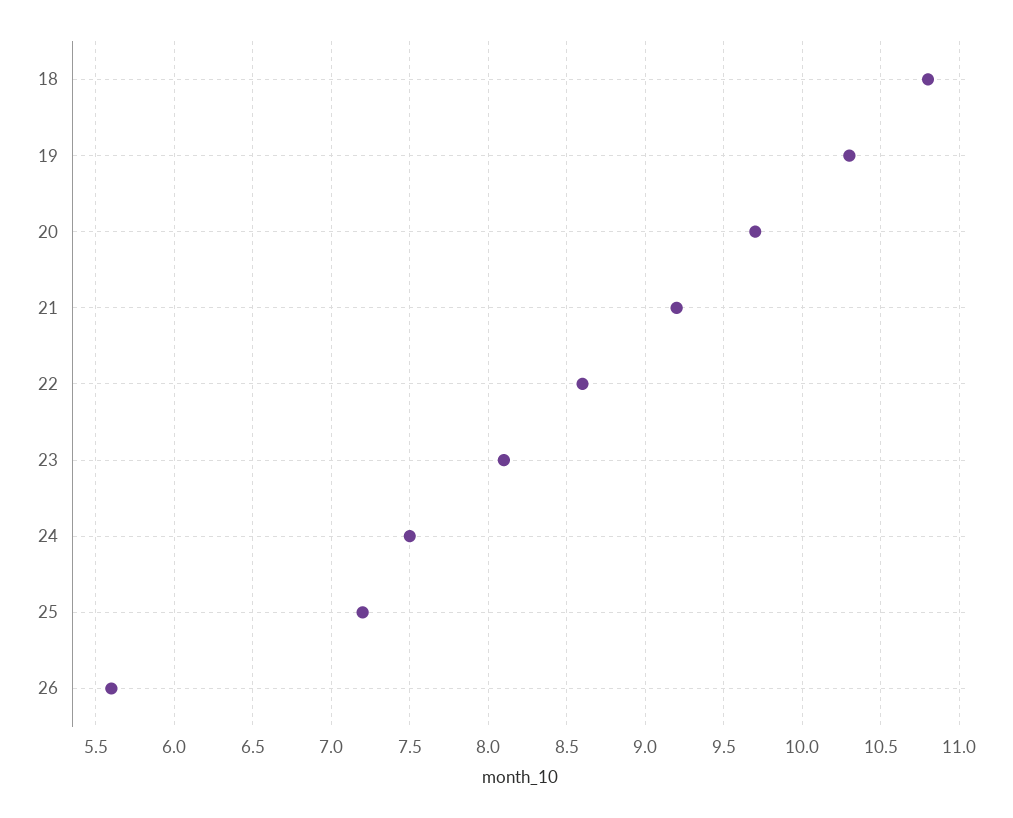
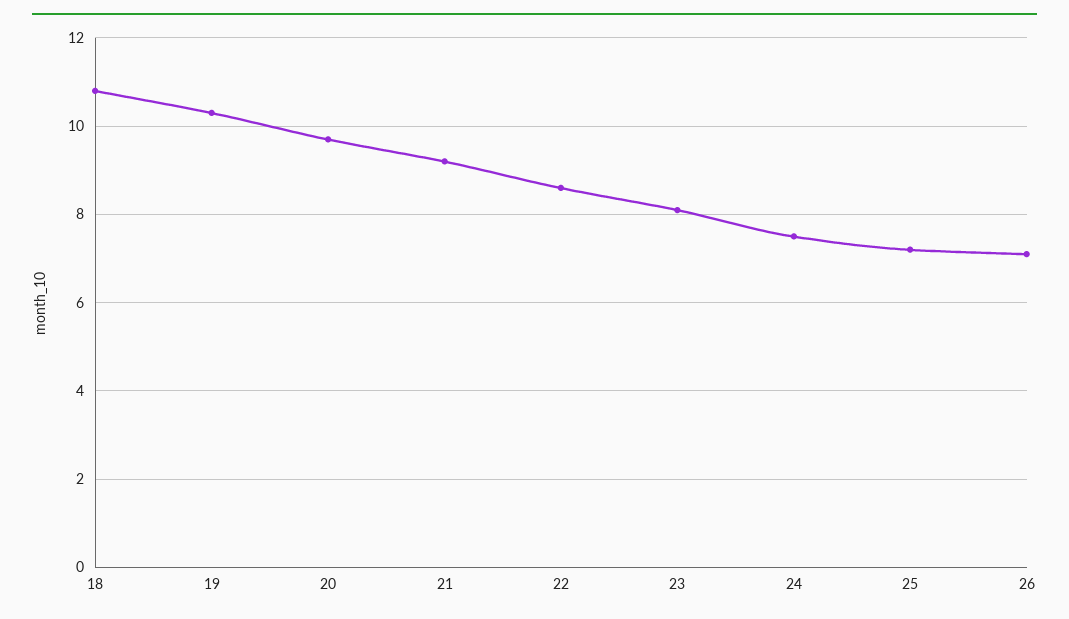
26: 5.6 -> 7

